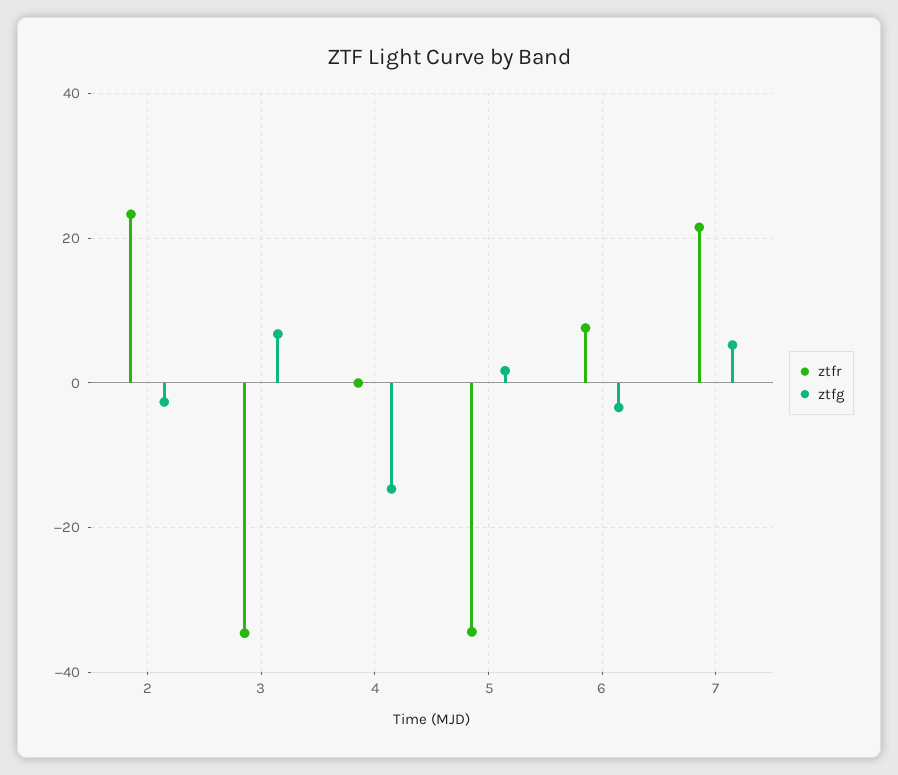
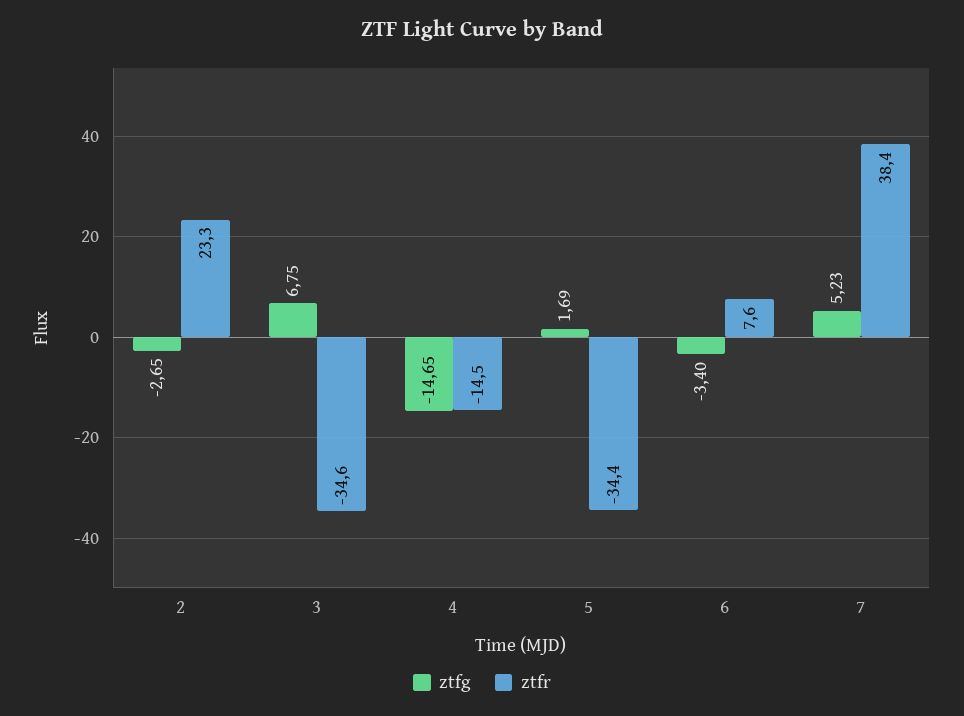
ztfr, 4: 0 -> -14.5
ztfr, 7: 22 -> 38.4

